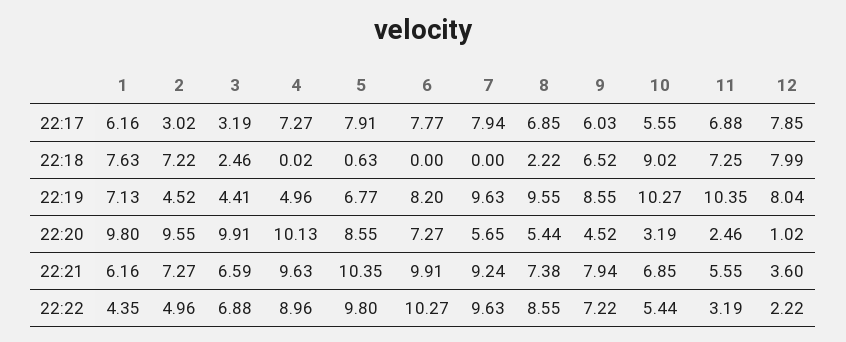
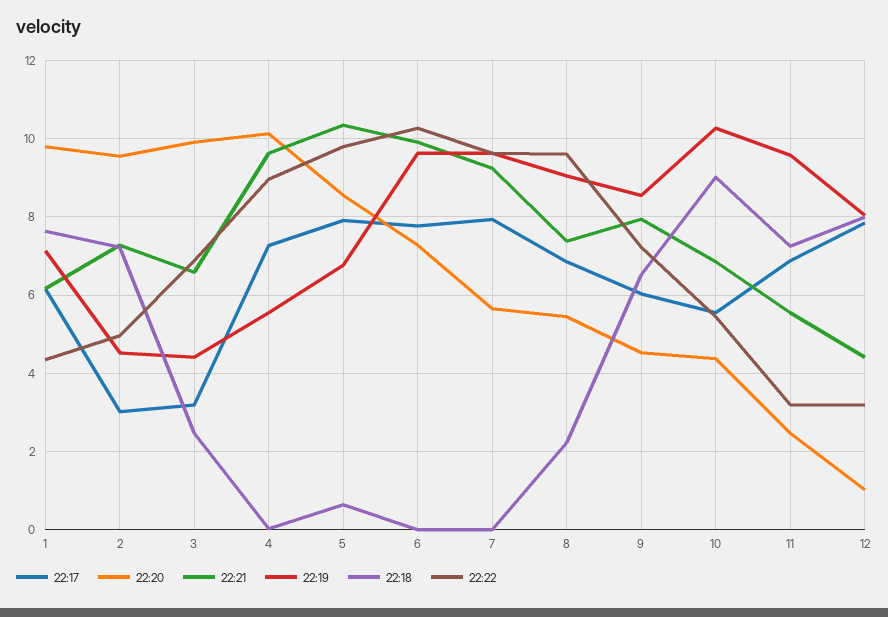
22:19, 4: 4.96 -> 5.6
22:19, 6: 8.2 -> 9.6
22:19, 8: 9.55 -> 9
22:19, 11: 10.35 -> 9.6
22:20, 10: 3.19 -> 4.4
22:21, 12: 3.6 -> 4.4
22:22, 8: 8.55 -> 9.6
22:22, 12: 2.22 -> 3.2

